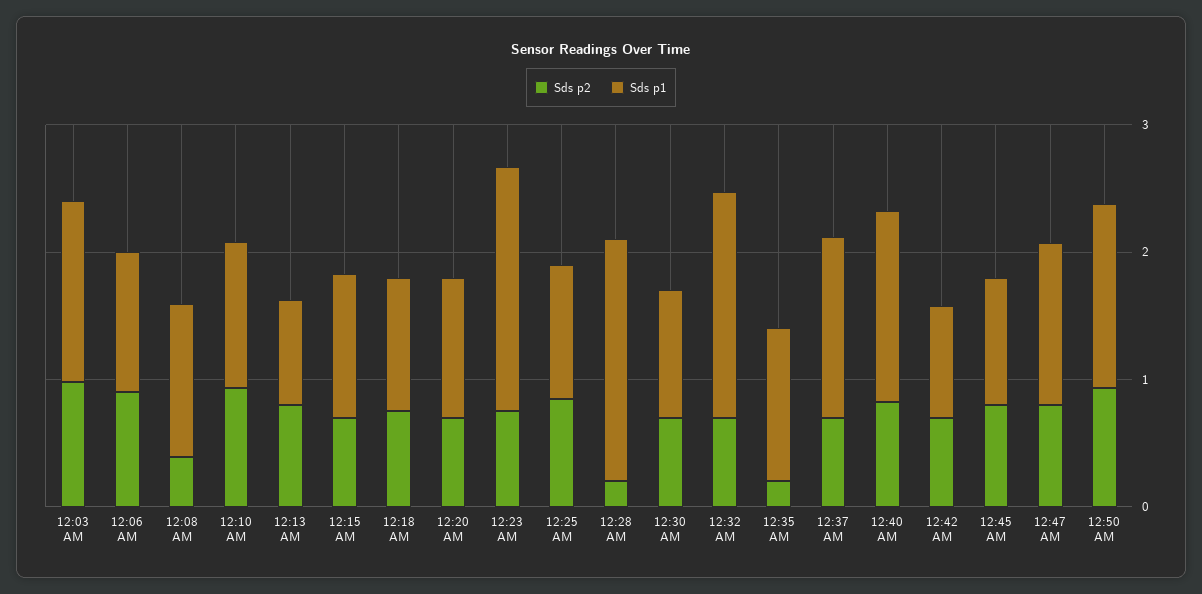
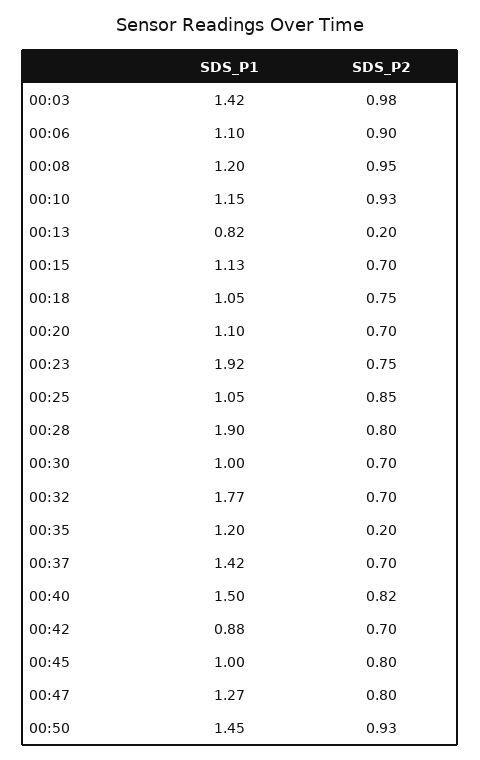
Sds p2, 12:08 AM: 0.4 -> 0.95
Sds p2, 12:13 AM: 0.8 -> 0.2
Sds p2, 12:28 AM: 0.2 -> 0.8

